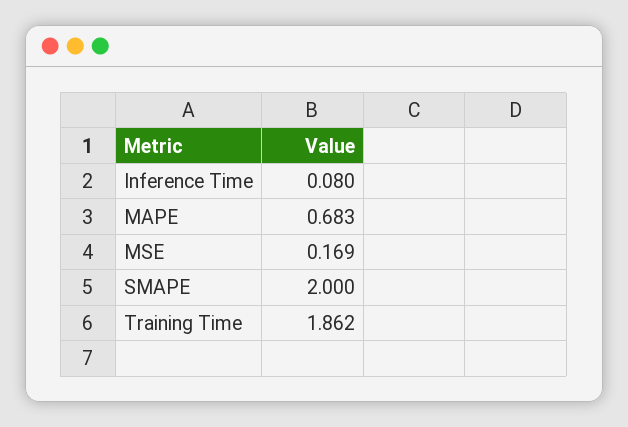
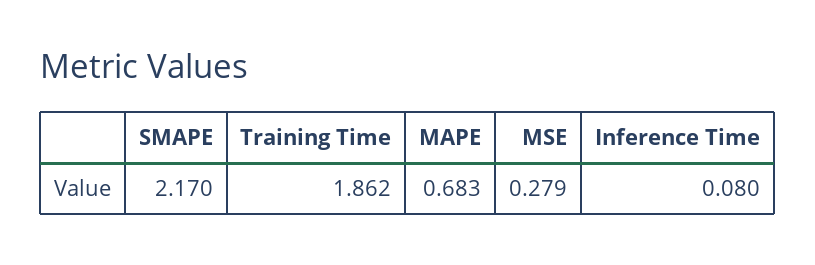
MSE: 0.169 -> 0.279
SMAPE: 2 -> 2.17

